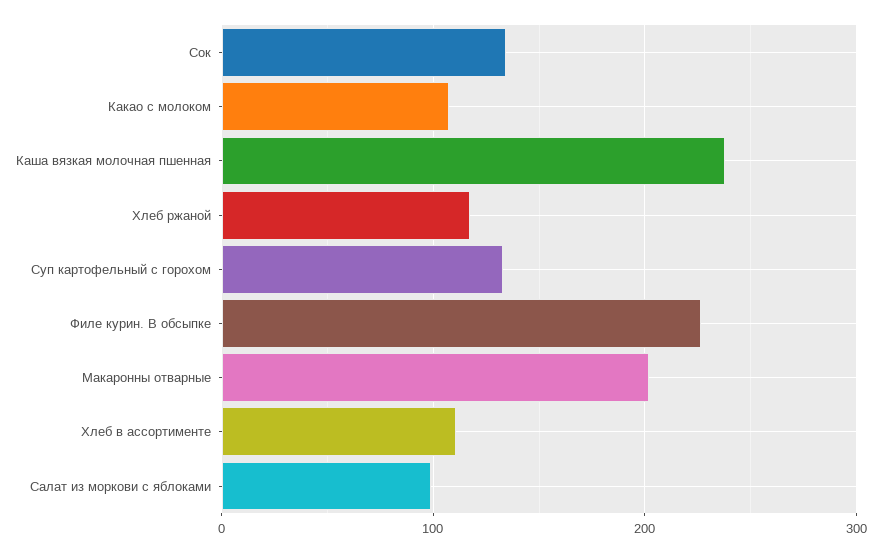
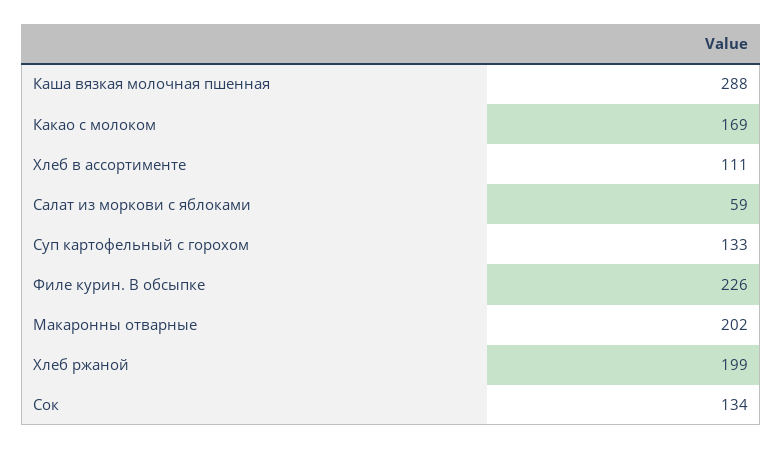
Какао с молоком: 110 -> 169
Каша вязкая молочная пшенная: 240 -> 288
Хлеб ржаной: 120 -> 199
Салат из моркови с яблоками: 100 -> 59

